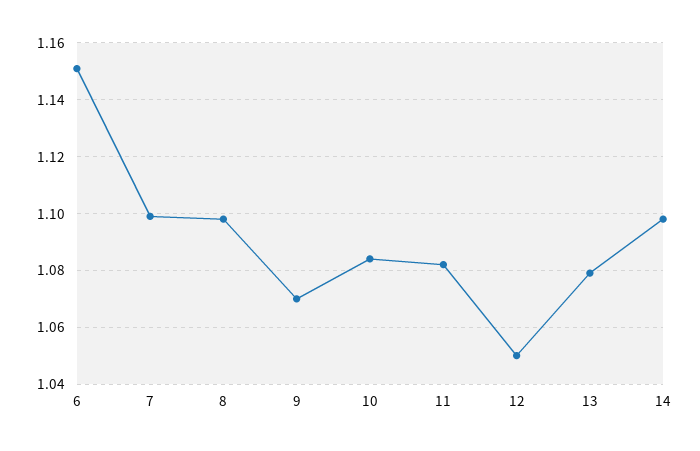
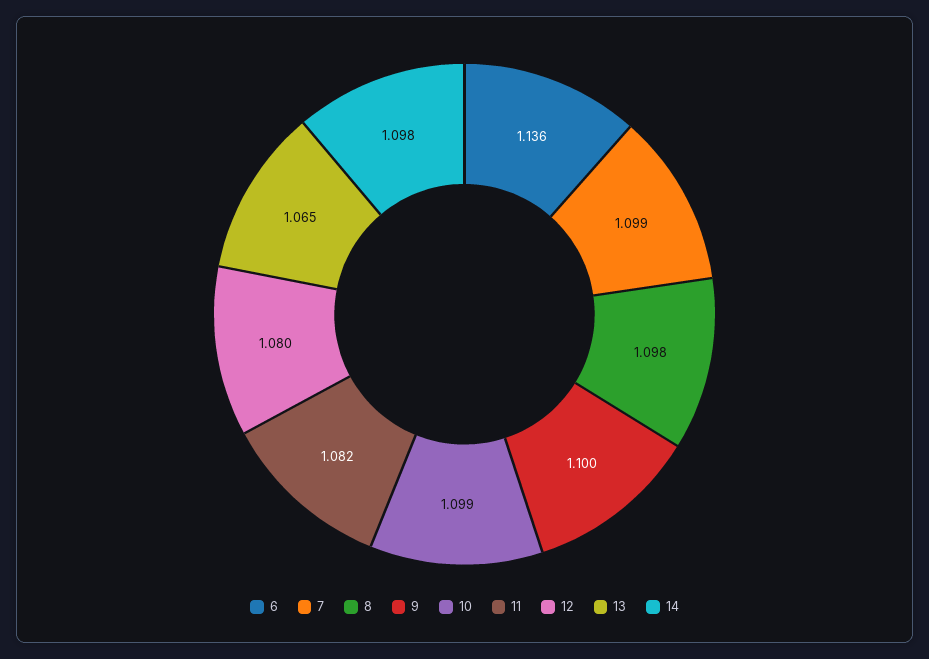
6: 1.15 -> 1.136
9: 1.07 -> 1.1
10: 1.085 -> 1.099
12: 1.05 -> 1.08
13: 1.08 -> 1.065

